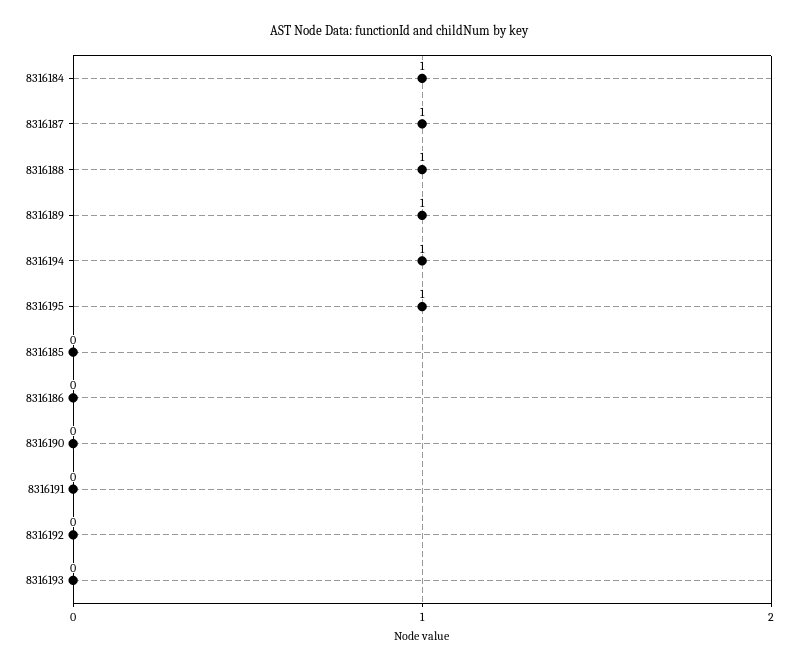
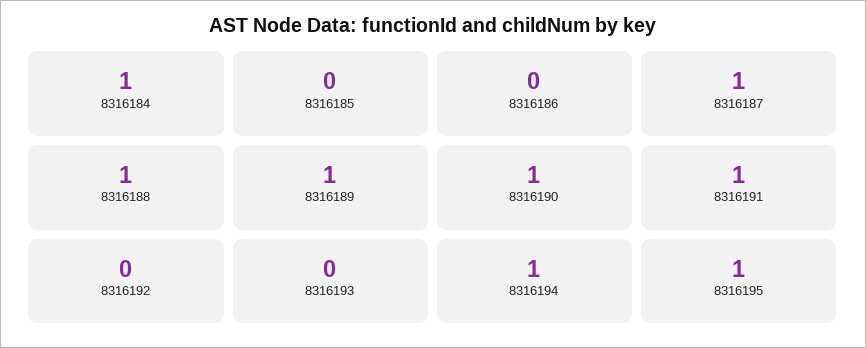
8316190: 0 -> 1
8316191: 0 -> 1

